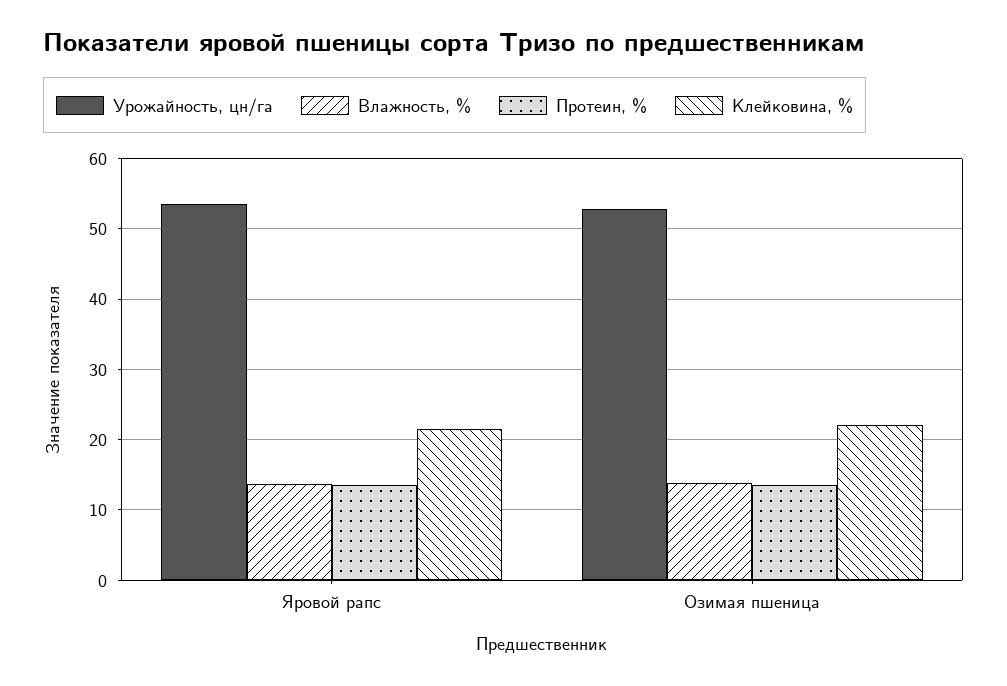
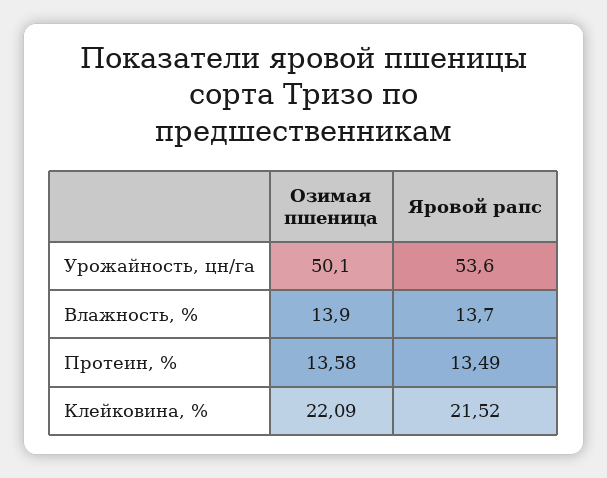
Урожайность, цн/га, Озимая пшеница: 53 -> 50.1

